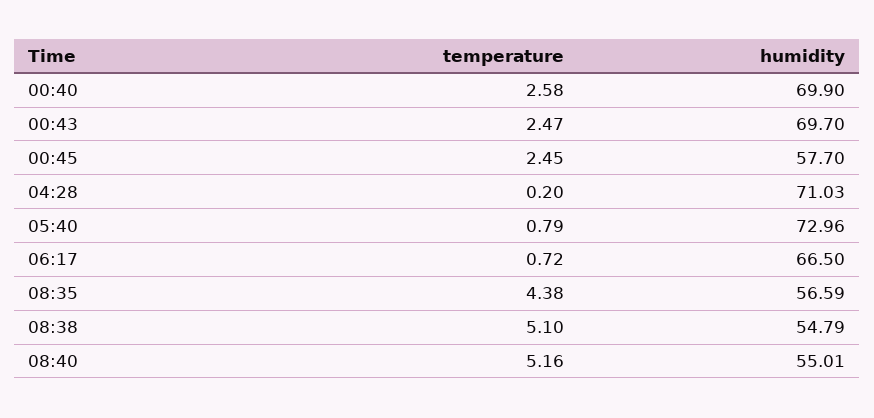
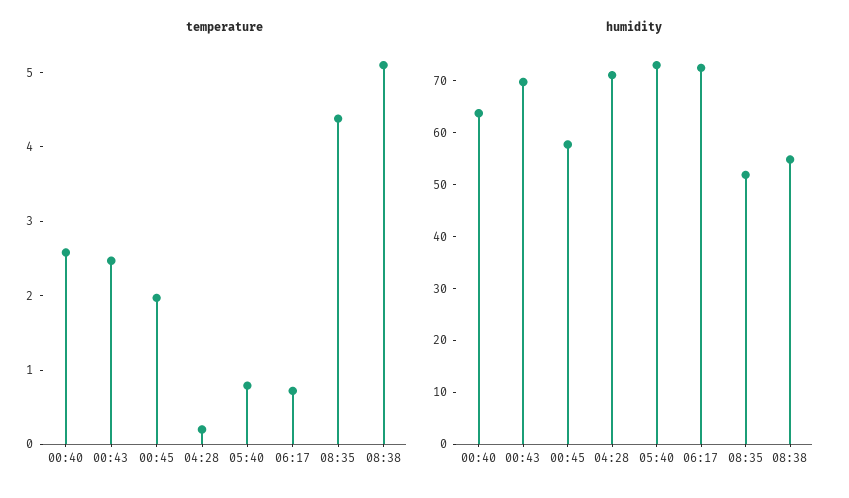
humidity, 00:40: 69.9 -> 64
temperature, 00:45: 2.45 -> 2
humidity, 06:17: 66.5 -> 72
humidity, 08:35: 56.59 -> 52
temperature, 08:40: 5.16 -> none
humidity, 08:40: 55.01 -> none

